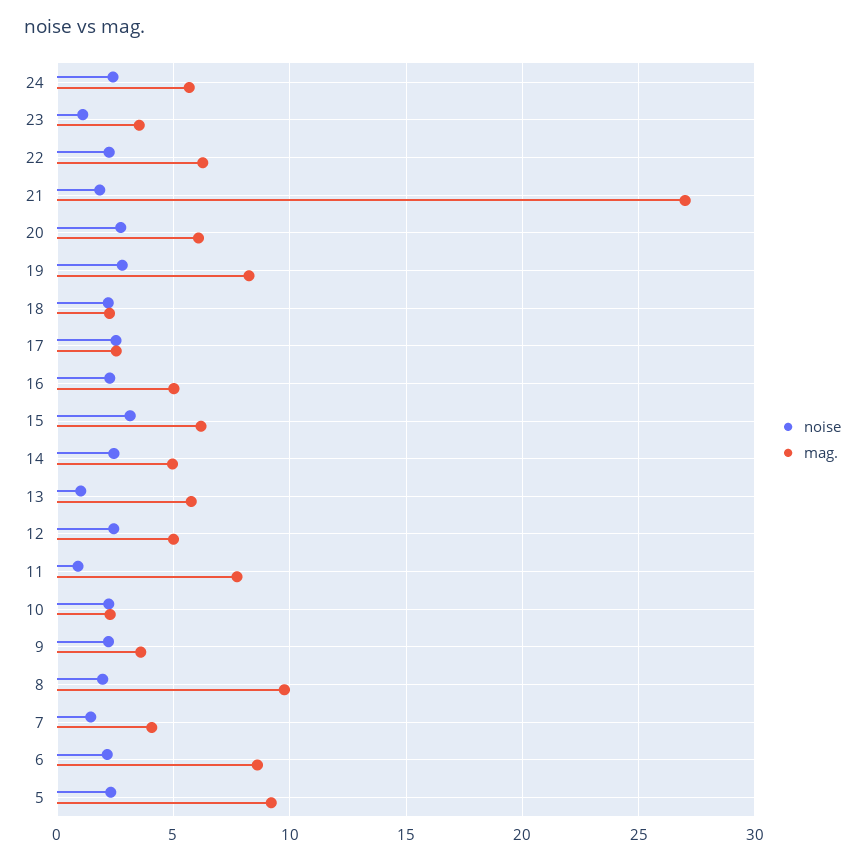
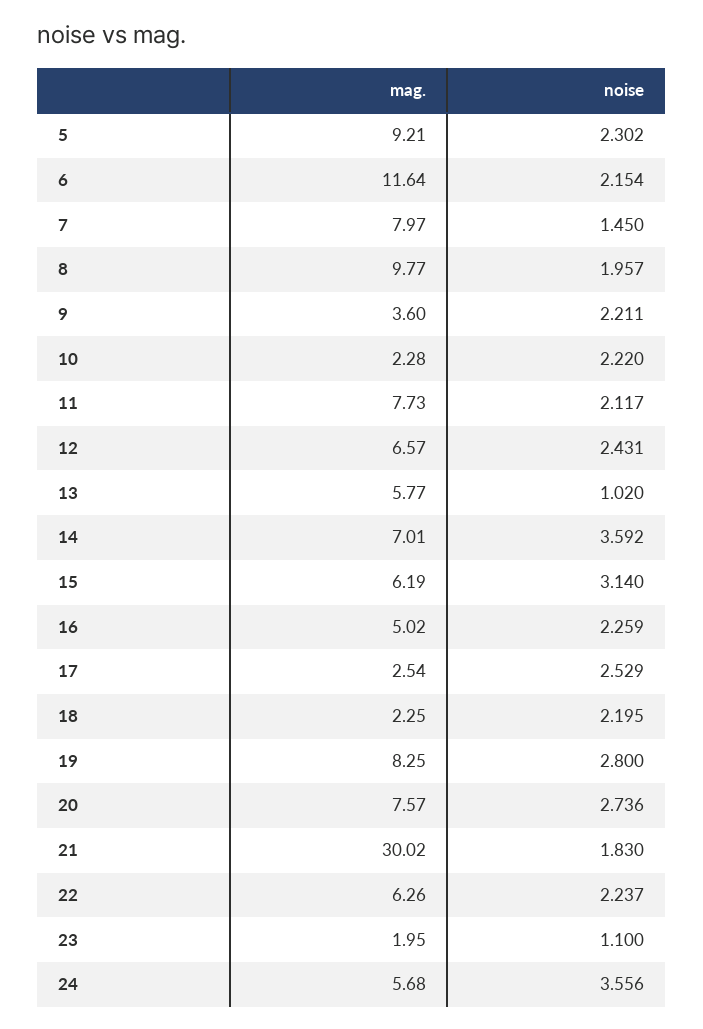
noise, 24: 2.5 -> 3.556
mag., 23: 3.5 -> 1.95
mag., 21: 27 -> 30.02
mag., 20: 6 -> 7.57
noise, 14: 2.5 -> 3.592
mag., 14: 5 -> 7.01
mag., 12: 5 -> 6.57
noise, 11: 1 -> 2.117
mag., 7: 4 -> 7.97
mag., 6: 8.5 -> 11.64

